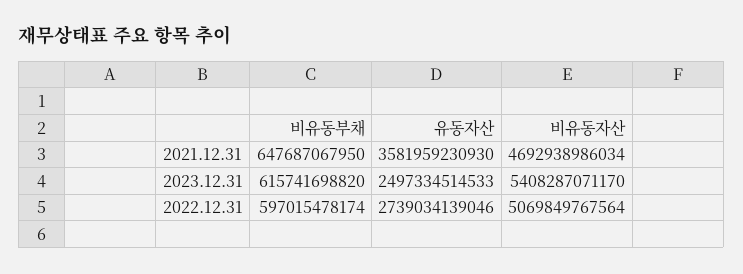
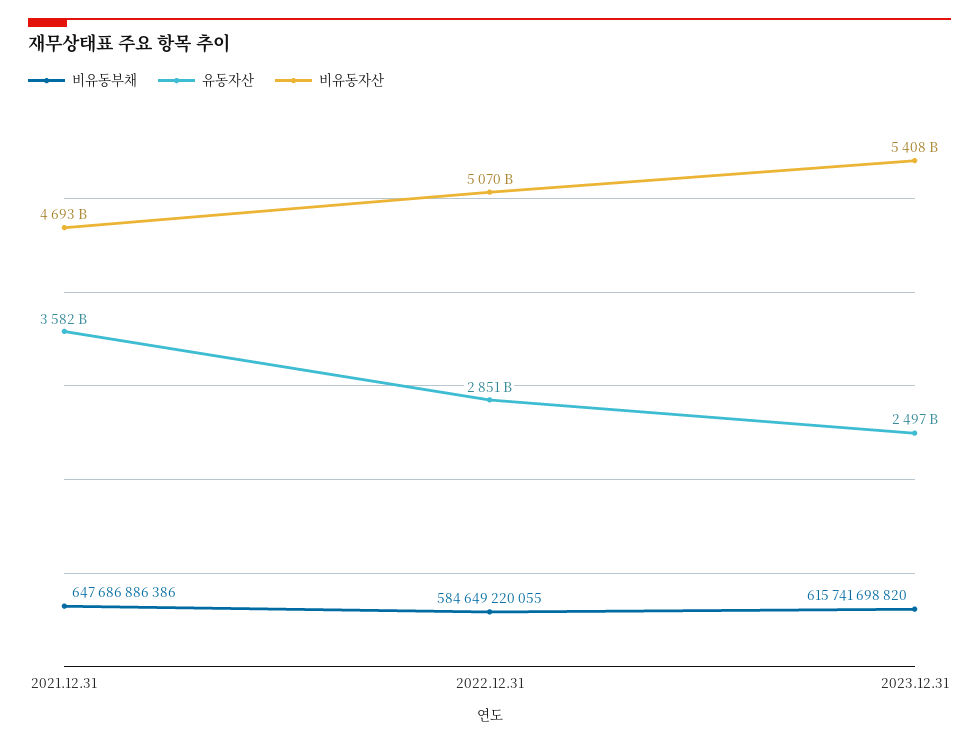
비유동부채, 2021.12.31: 647687067950 -> 647686886386
비유동부채, 2022.12.31: 597015478174 -> 584649220055
유동자산, 2022.12.31: 2739034139046 -> 2851000000000

